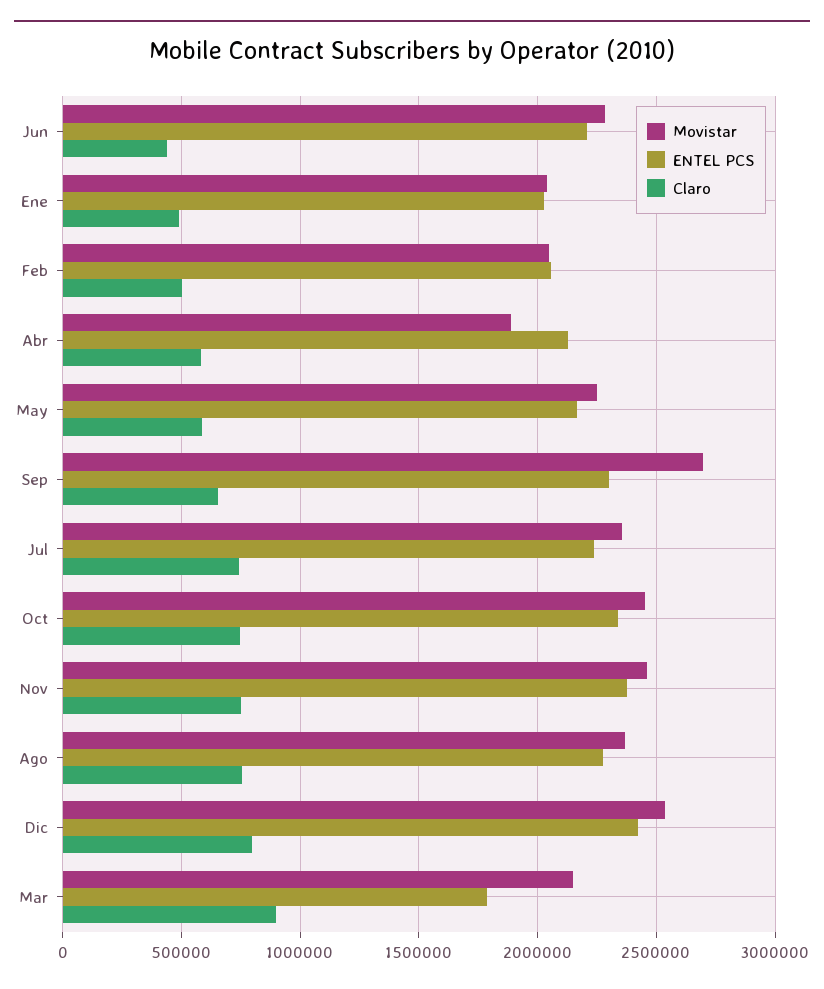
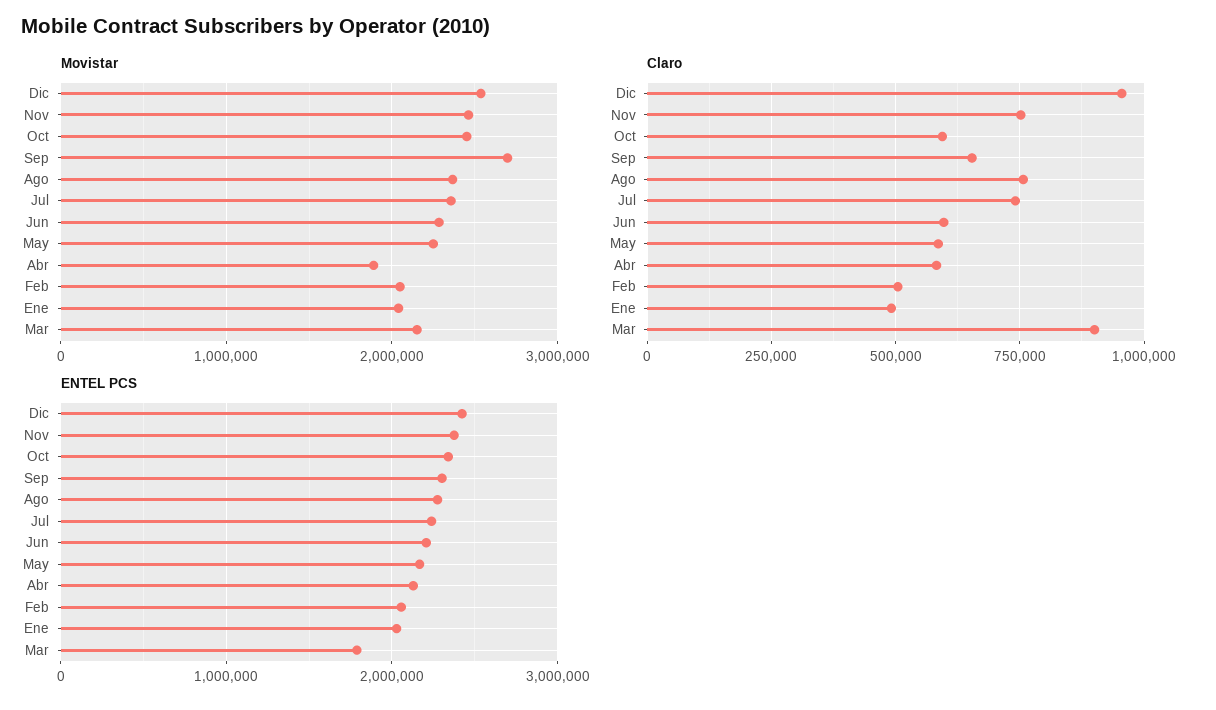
Claro, Jun: 450000 -> 600000
Claro, Oct: 750000 -> 600000
Claro, Dic: 800000 -> 950000

